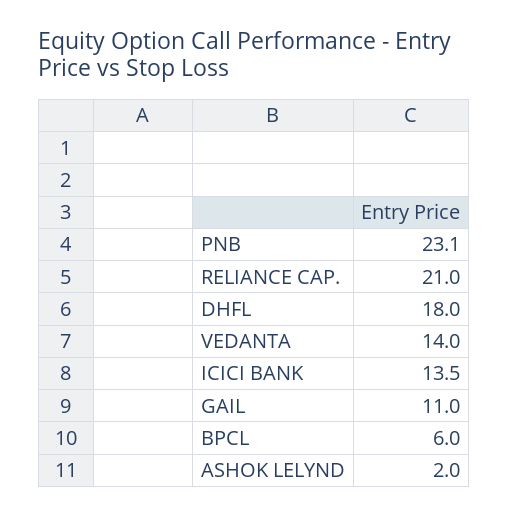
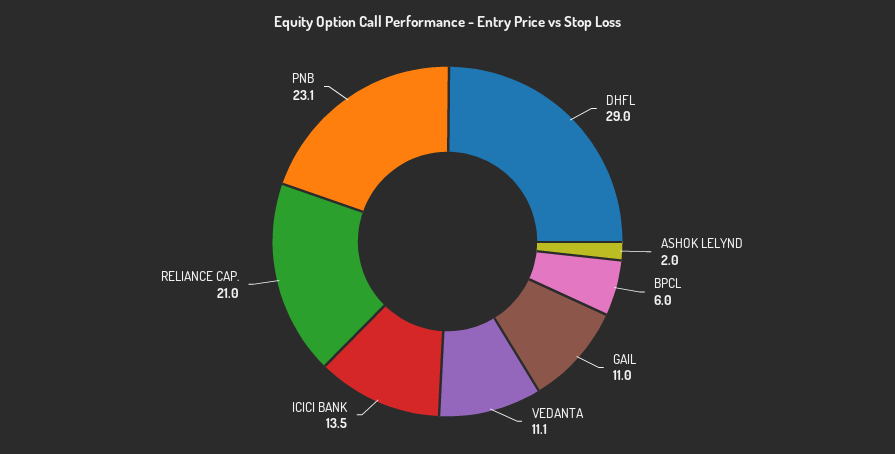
DHFL: 18 -> 29
VEDANTA: 14 -> 11.1

